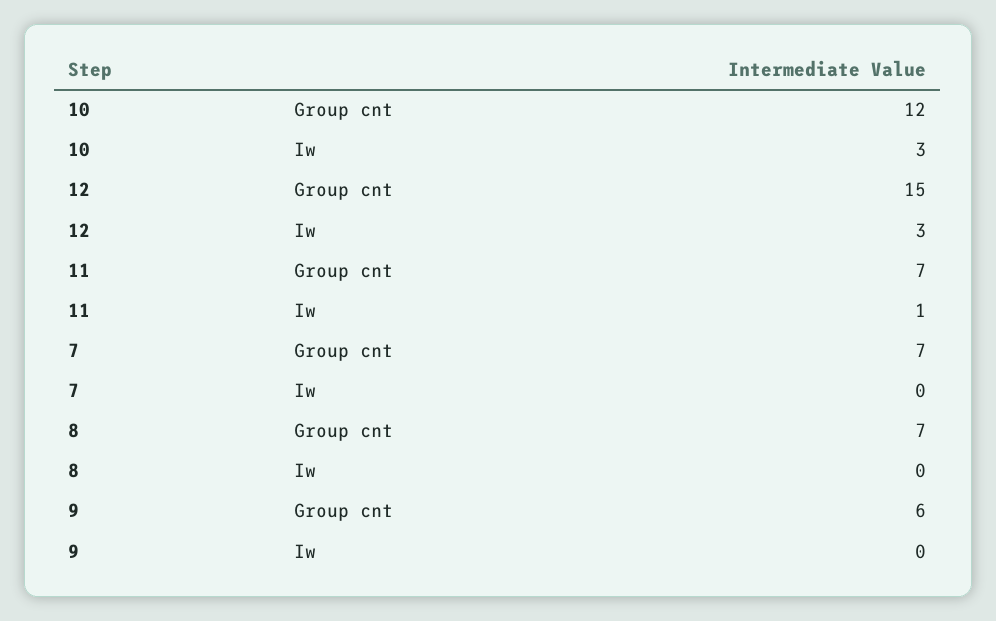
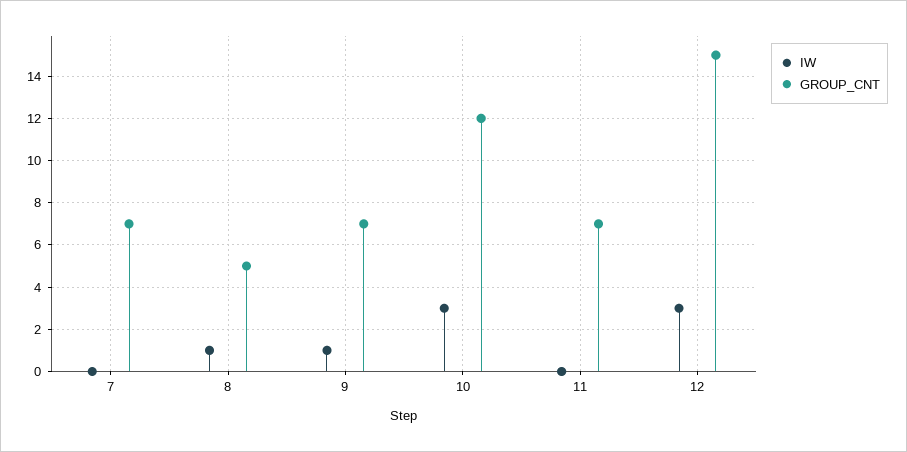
Iw, 11: 1 -> 0
Group cnt, 8: 7 -> 5
Iw, 8: 0 -> 1
Group cnt, 9: 6 -> 7
Iw, 9: 0 -> 1

